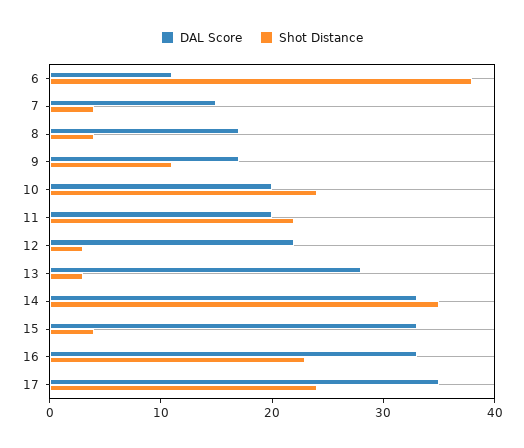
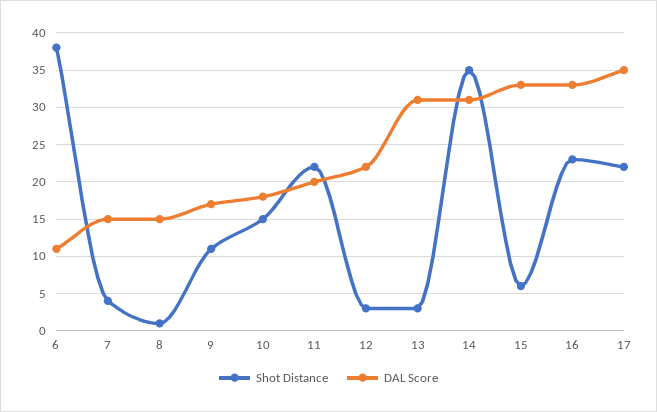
DAL Score, 8: 17 -> 15
Shot Distance, 8: 4 -> 1
DAL Score, 10: 20 -> 18
Shot Distance, 10: 24 -> 15
DAL Score, 13: 28 -> 31
DAL Score, 14: 33 -> 31
Shot Distance, 15: 4 -> 6
Shot Distance, 17: 24 -> 22

